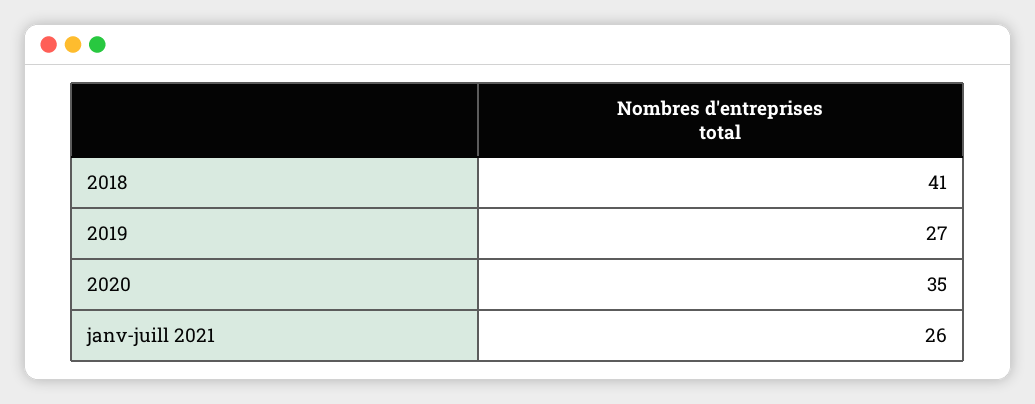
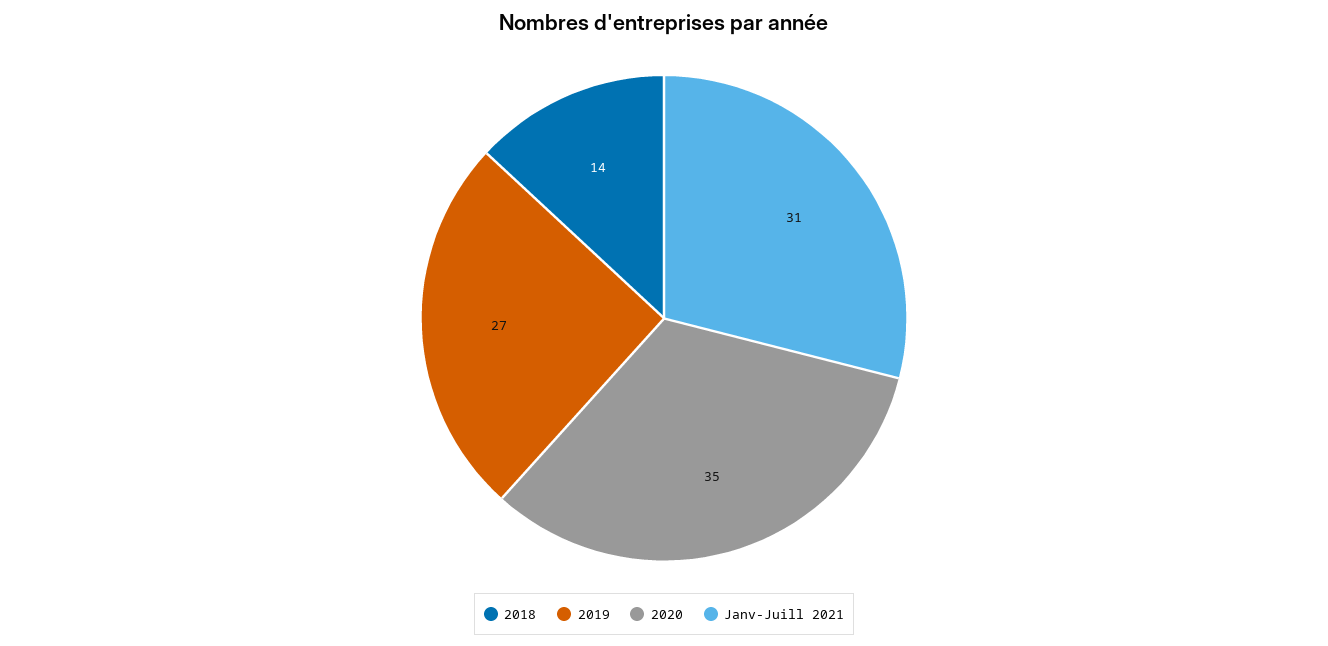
2018: 41 -> 14
janv-juill 2021: 26 -> 31

